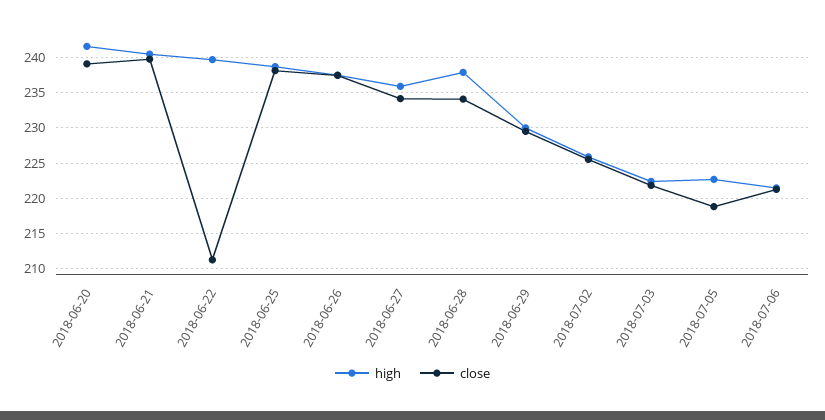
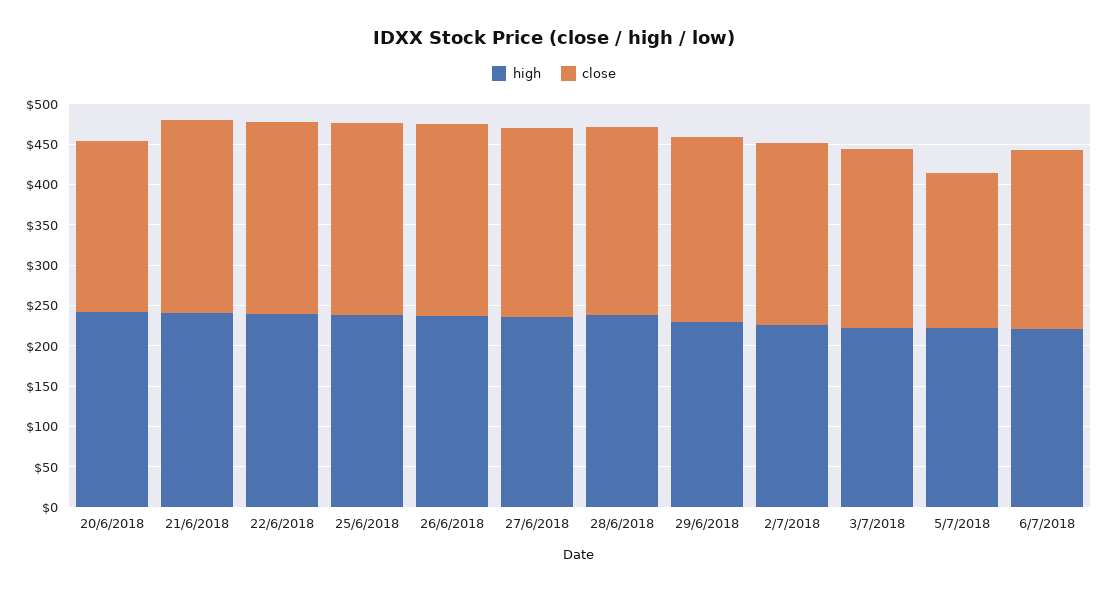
close, 2018-06-20: 239 -> 210
close, 2018-06-22: 211 -> 240
close, 2018-07-05: 219 -> 190

